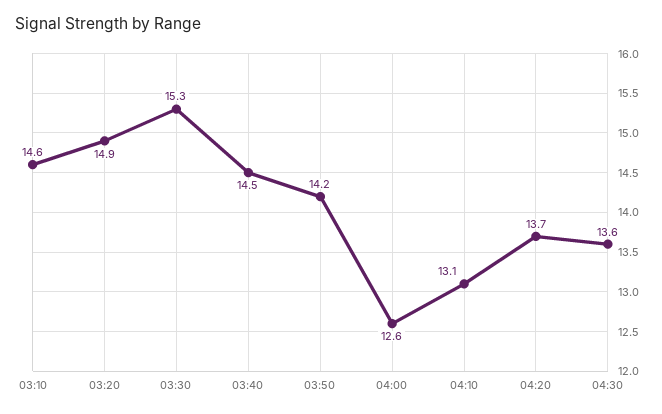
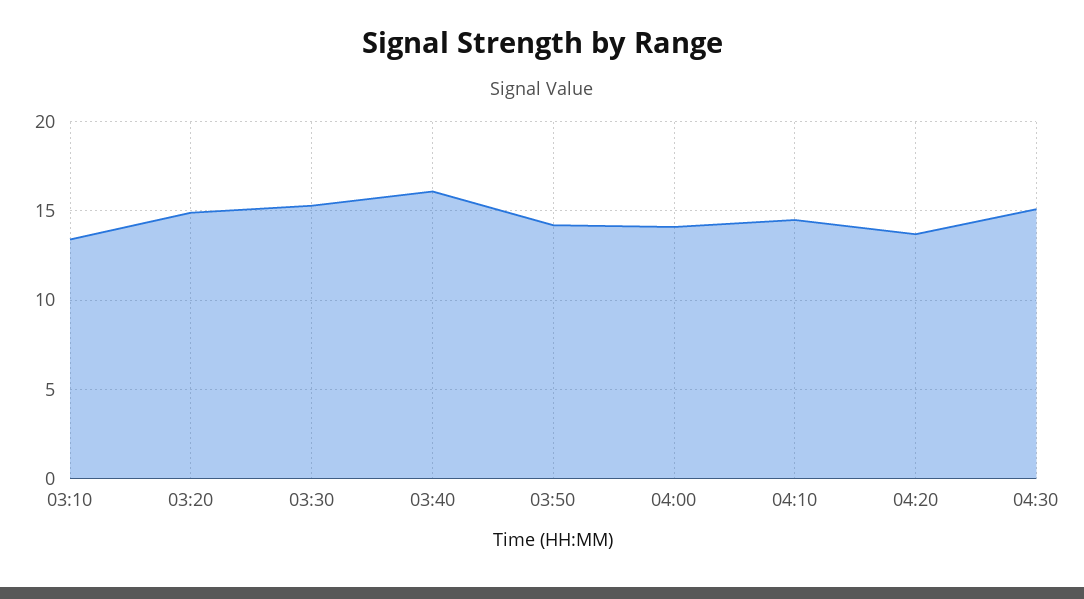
03:10: 14.6 -> 13.5
03:40: 14.5 -> 16
04:00: 12.6 -> 14
04:10: 13.1 -> 14.5
04:30: 13.6 -> 15

